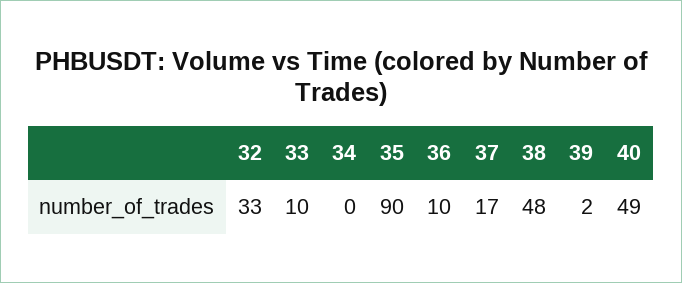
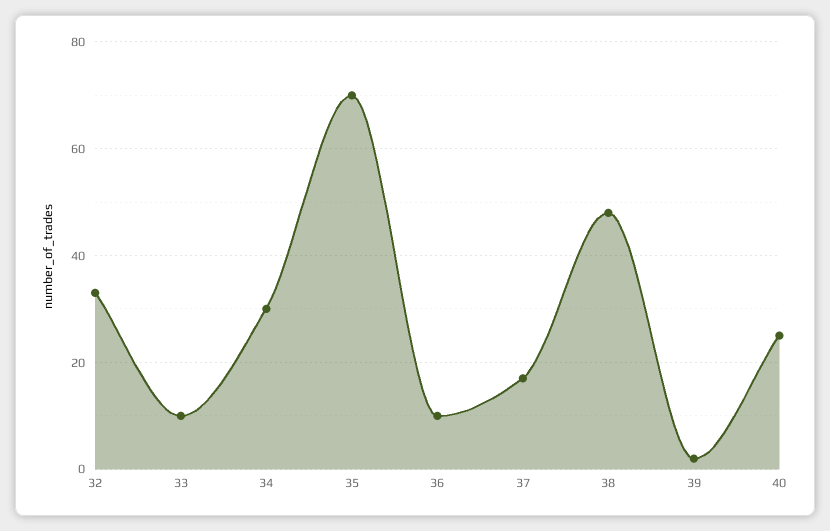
34: 0 -> 30
35: 90 -> 70
40: 49 -> 25

